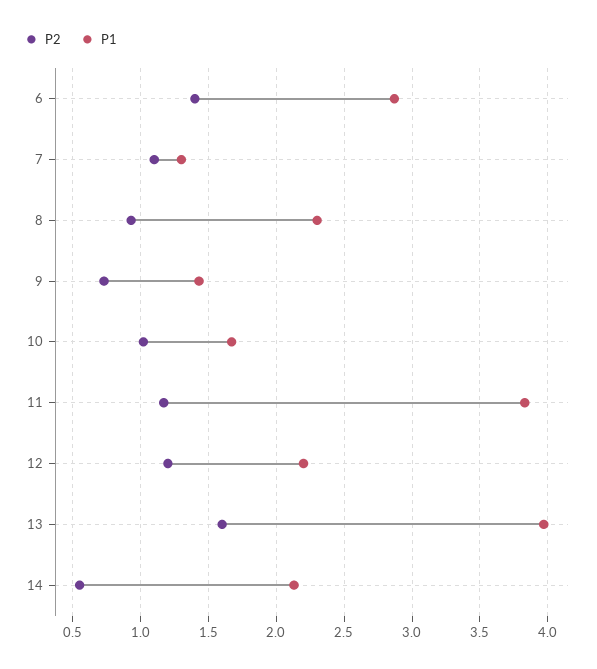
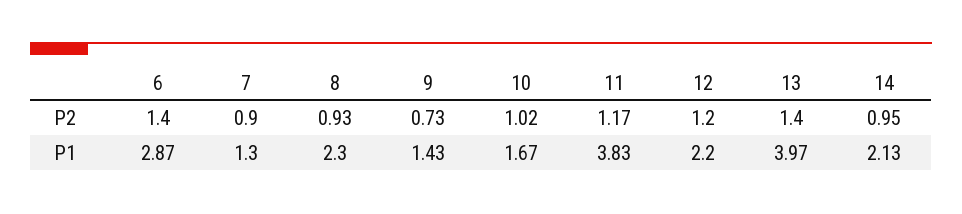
P2, 7: 1.1 -> 0.9
P2, 13: 1.6 -> 1.4
P2, 14: 0.55 -> 0.95

